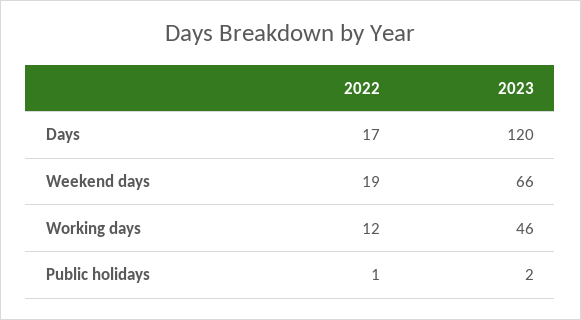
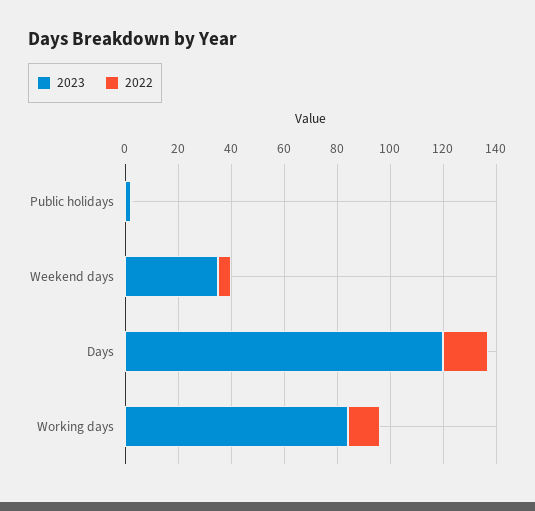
2022, Weekend days: 19 -> 5
2023, Weekend days: 66 -> 35
2023, Working days: 46 -> 85

